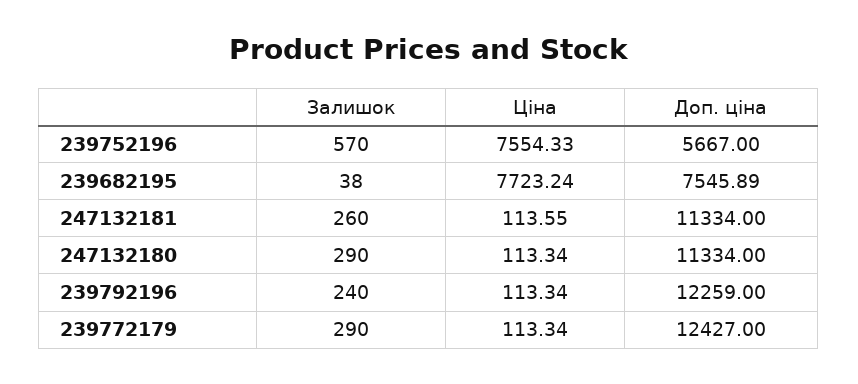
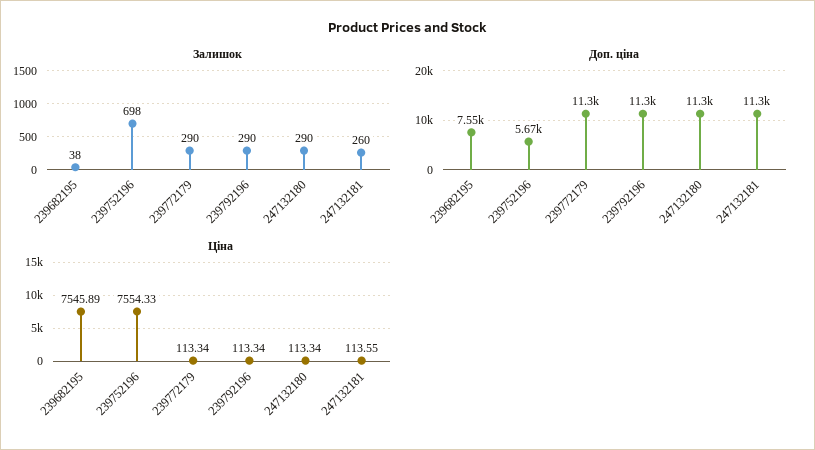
Залишок, 239752196: 570 -> 698
Ціна, 239682195: 7723.24 -> 7545.89
Залишок, 239792196: 240 -> 290
Доп. ціна, 239792196: 12259 -> 11300
Доп. ціна, 239772179: 12427 -> 11300

